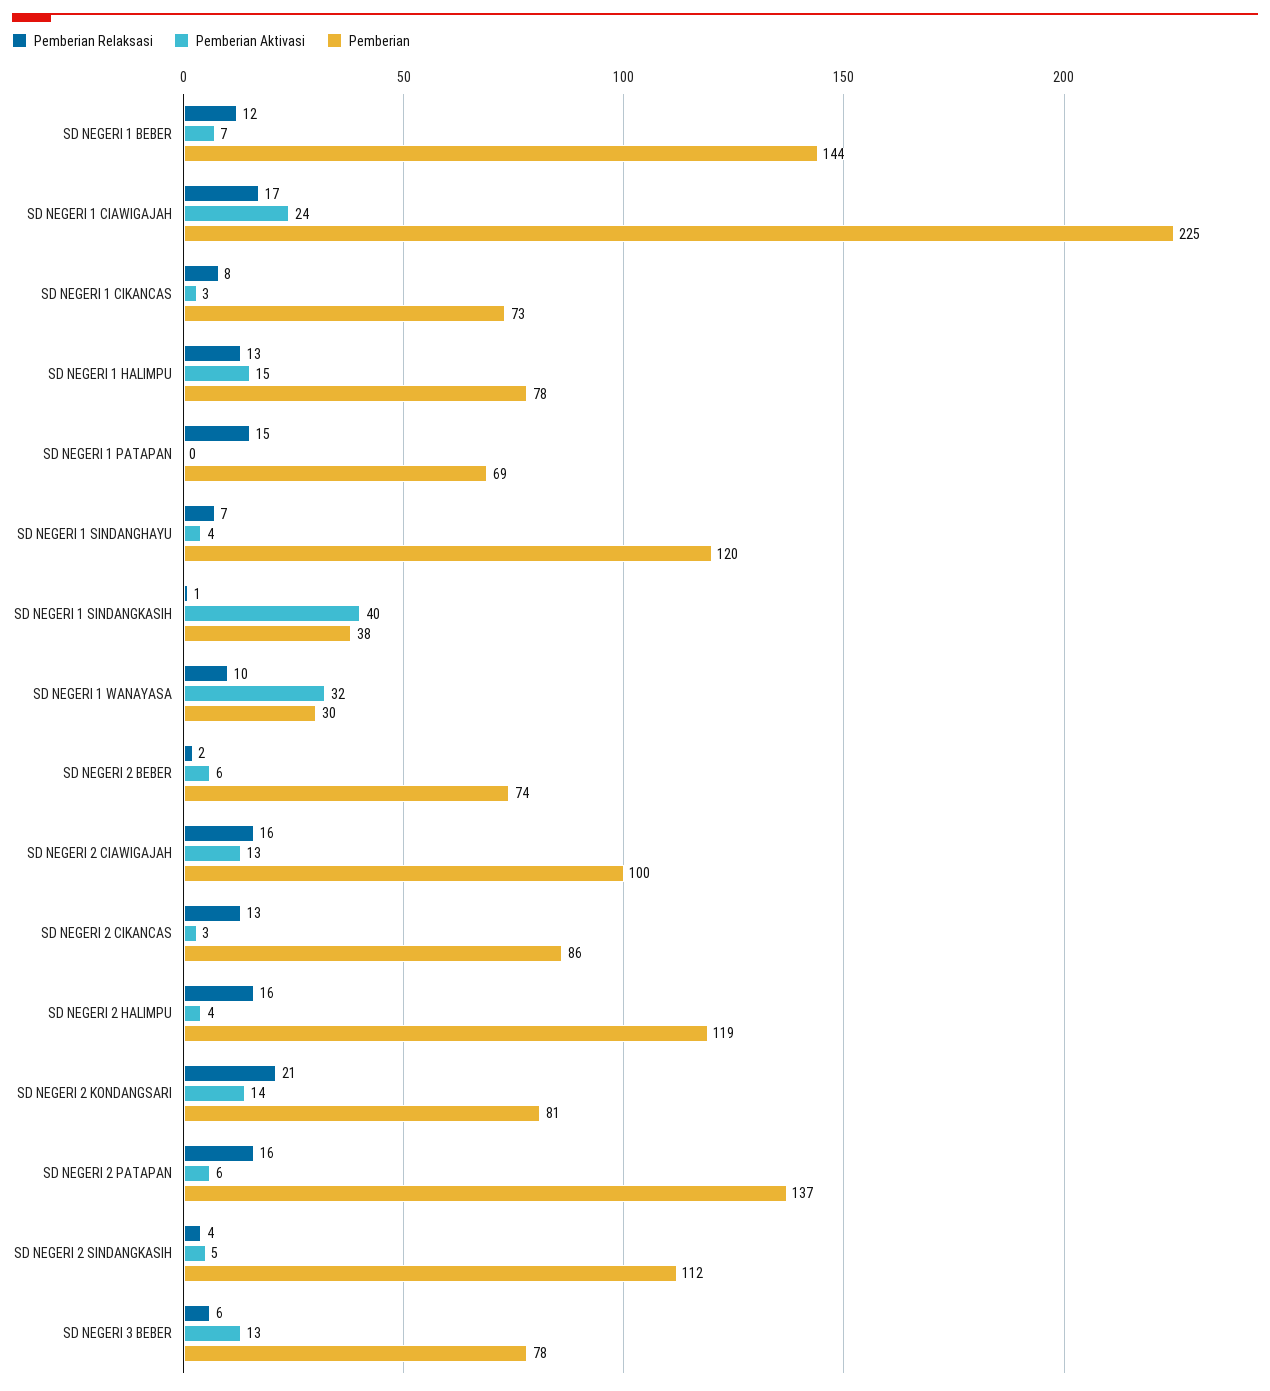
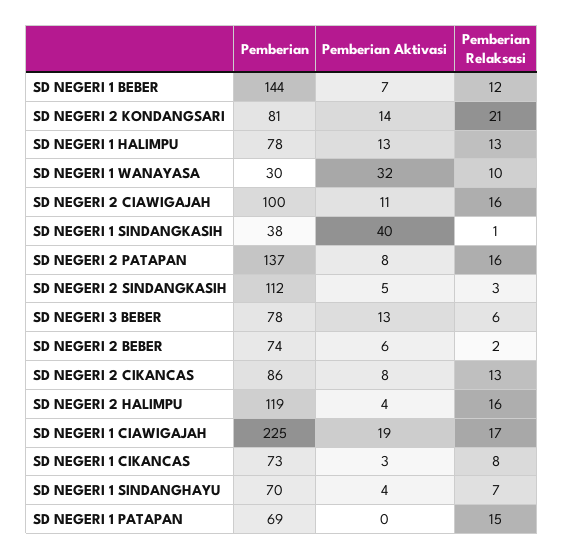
Pemberian Aktivasi, SD NEGERI 1 CIAWIGAJAH: 24 -> 19
Pemberian Aktivasi, SD NEGERI 1 HALIMPU: 15 -> 13
Pemberian, SD NEGERI 1 SINDANGHAYU: 120 -> 70
Pemberian Aktivasi, SD NEGERI 2 CIAWIGAJAH: 13 -> 11
Pemberian Aktivasi, SD NEGERI 2 CIKANCAS: 3 -> 8
Pemberian Aktivasi, SD NEGERI 2 PATAPAN: 6 -> 8
Pemberian Relaksasi, SD NEGERI 2 SINDANGKASIH: 4 -> 3

